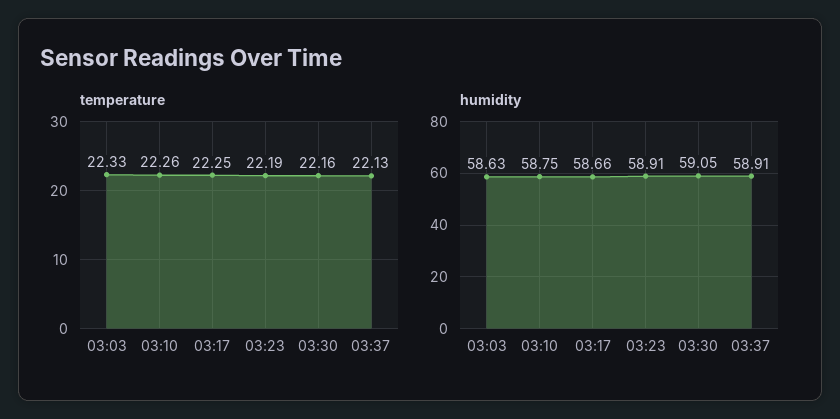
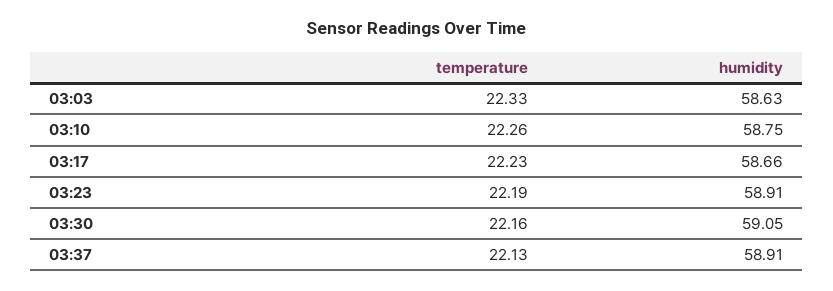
temperature, 03:17: 22.25 -> 22.23

